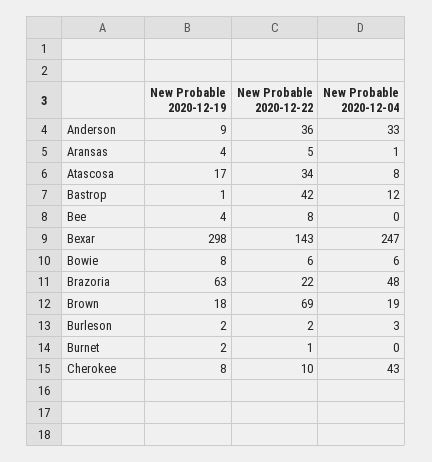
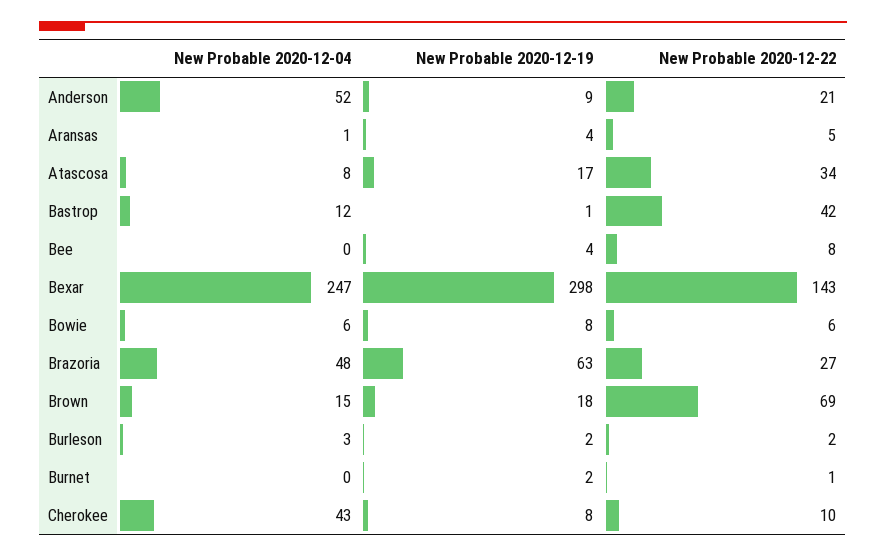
New Probable 2020-12-22, Anderson: 36 -> 21
New Probable 2020-12-04, Anderson: 33 -> 52
New Probable 2020-12-22, Brazoria: 22 -> 27
New Probable 2020-12-04, Brown: 19 -> 15

